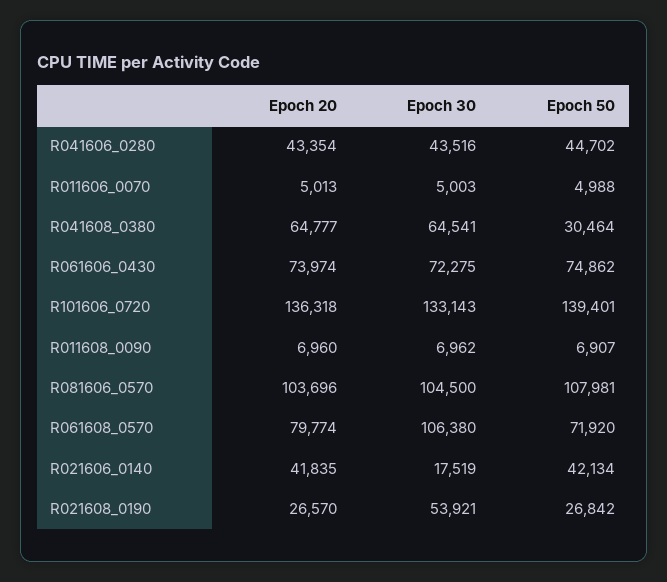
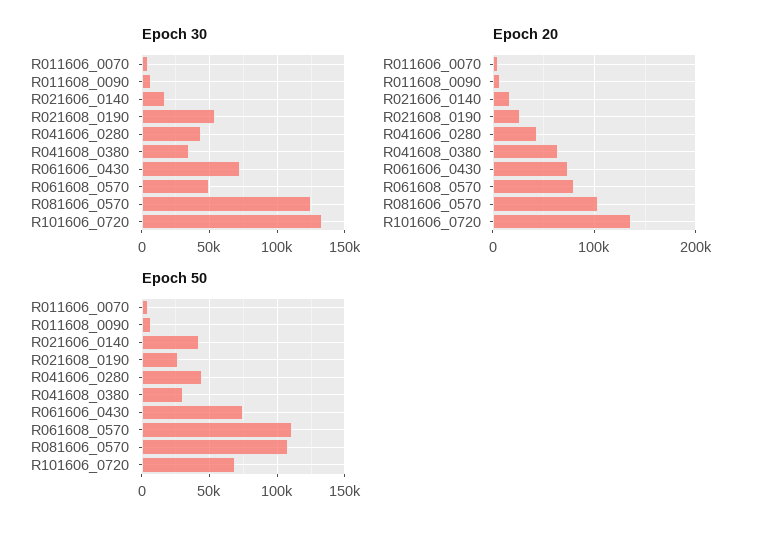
Epoch 30, R041608_0380: 64541 -> 35000
Epoch 50, R101606_0720: 139401 -> 70000
Epoch 30, R081606_0570: 104500 -> 125000
Epoch 30, R061608_0570: 106380 -> 50000
Epoch 50, R061608_0570: 71920 -> 110000
Epoch 20, R021606_0140: 41835 -> 20000

